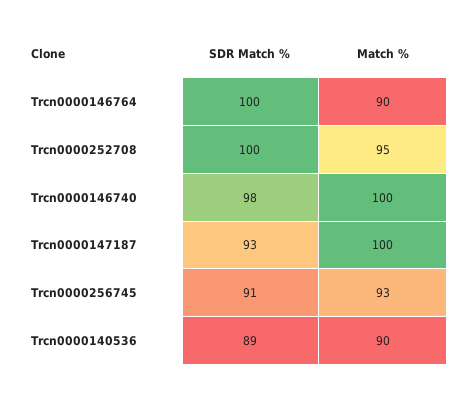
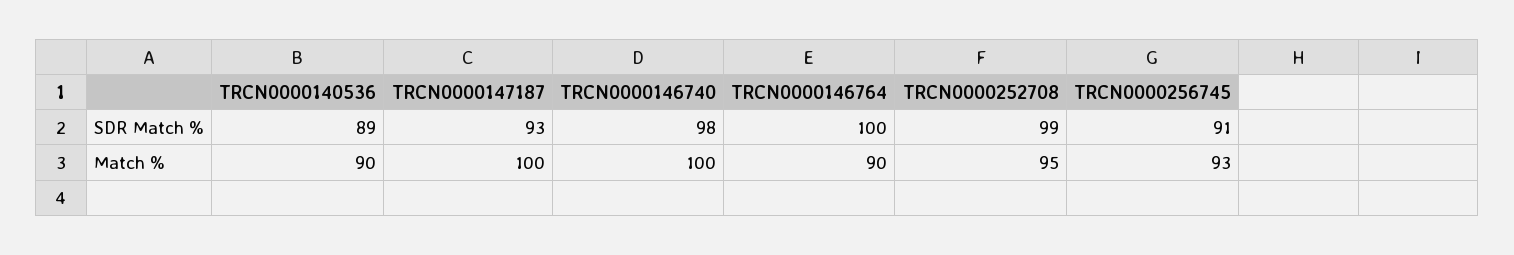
SDR Match %, Trcn0000252708: 100 -> 99

